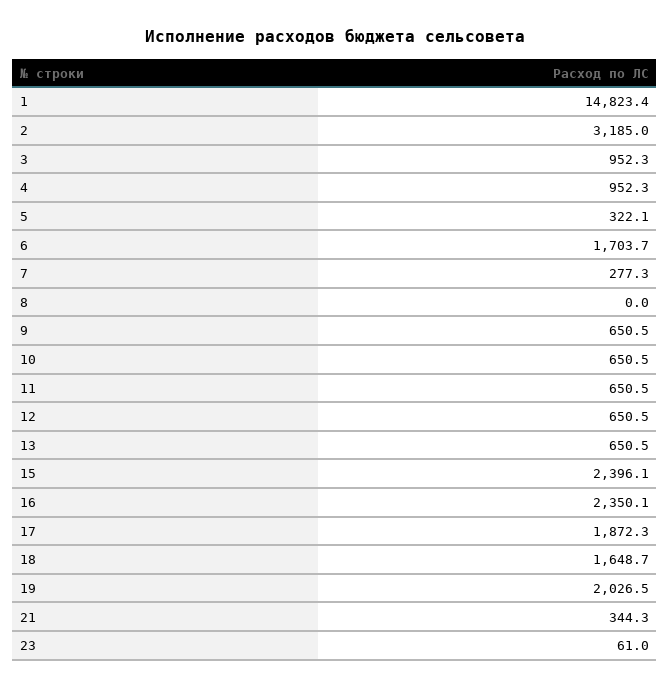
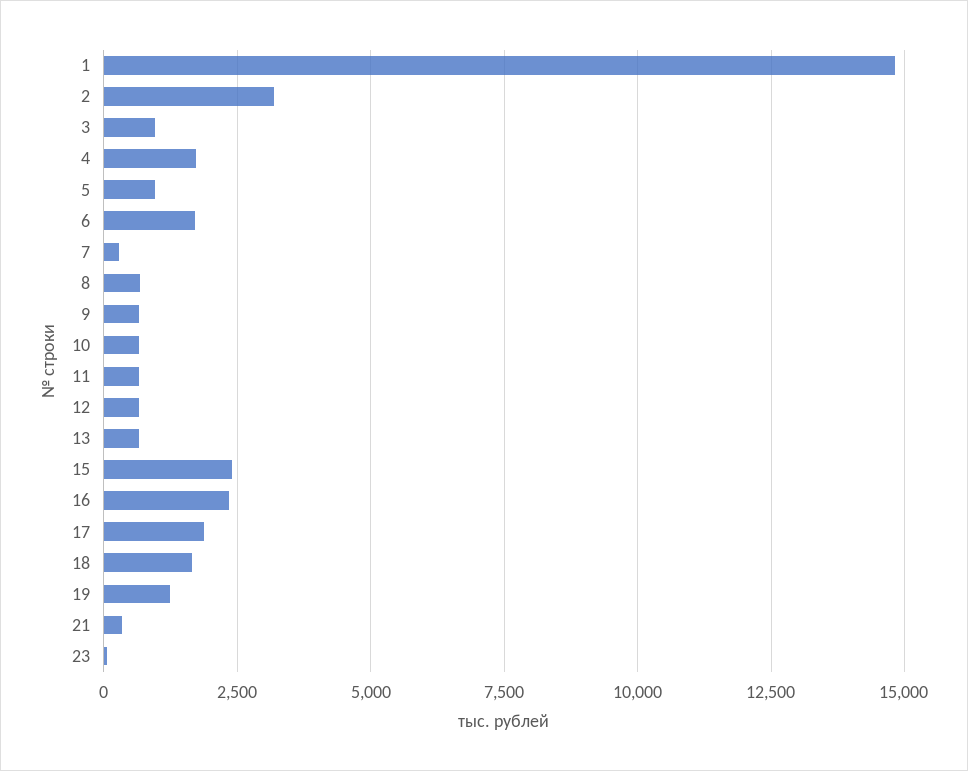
4: 952.3 -> 1750
5: 322.1 -> 1000
8: 0 -> 750
19: 2026.5 -> 1250

